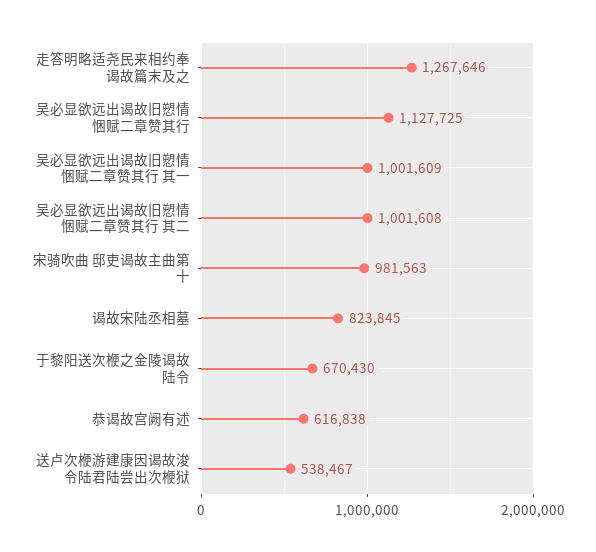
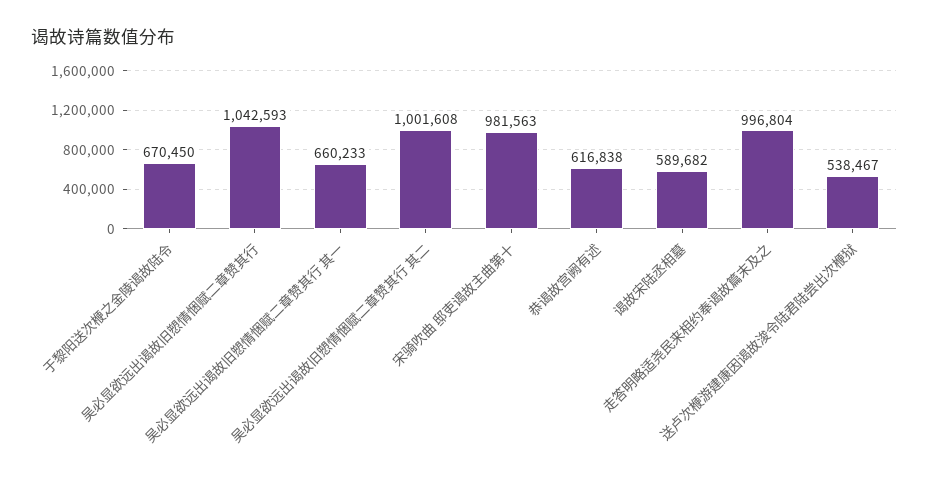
走答明略适尧民来相约奉谒故篇末及之: 1267646 -> 996804
吴必显欲远出谒故旧愬情悃赋二章赞其行: 1127725 -> 1042593
吴必显欲远出谒故旧愬情悃赋二章赞其行 其一: 1001609 -> 660233
谒故宋陆丞相墓: 823845 -> 589682
于黎阳送次楩之金陵谒故陆令: 670430 -> 670450

